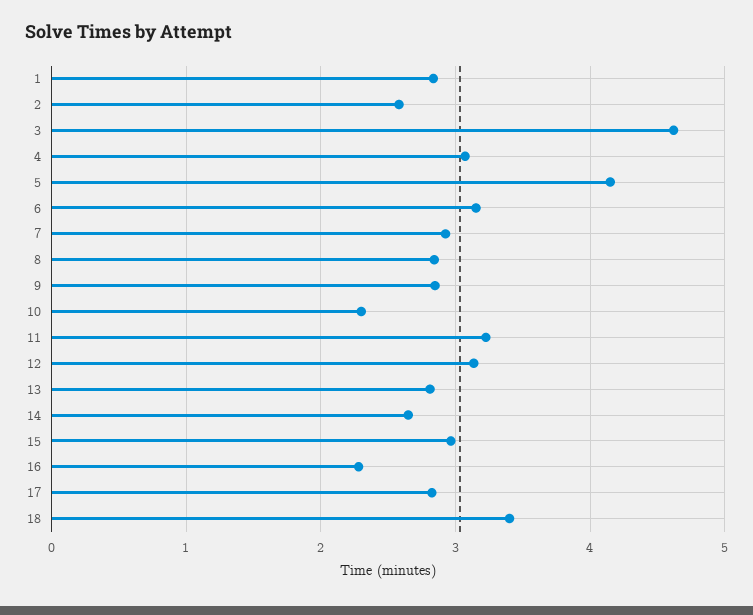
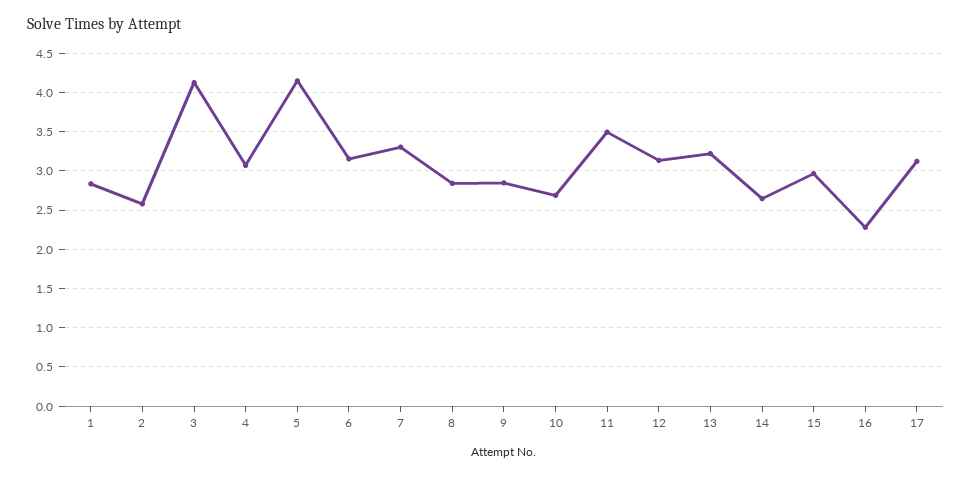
3: 4.6 -> 4.1
7: 2.9 -> 3.3
10: 2.3 -> 2.7
11: 3.2 -> 3.5
13: 2.8 -> 3.2
17: 2.8 -> 3.1
18: 3.4 -> none

